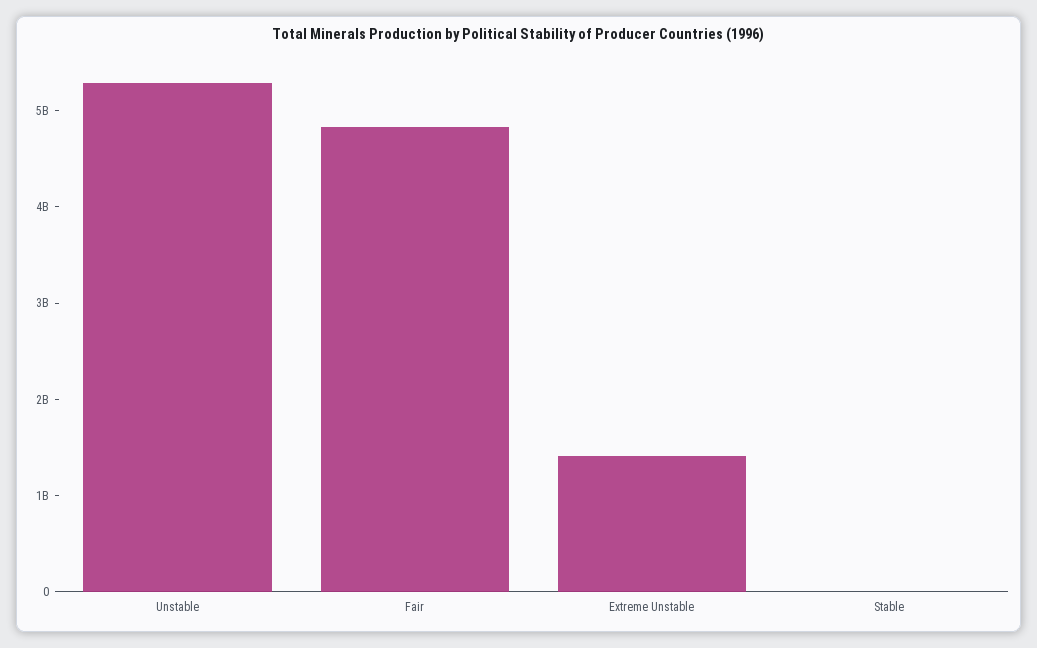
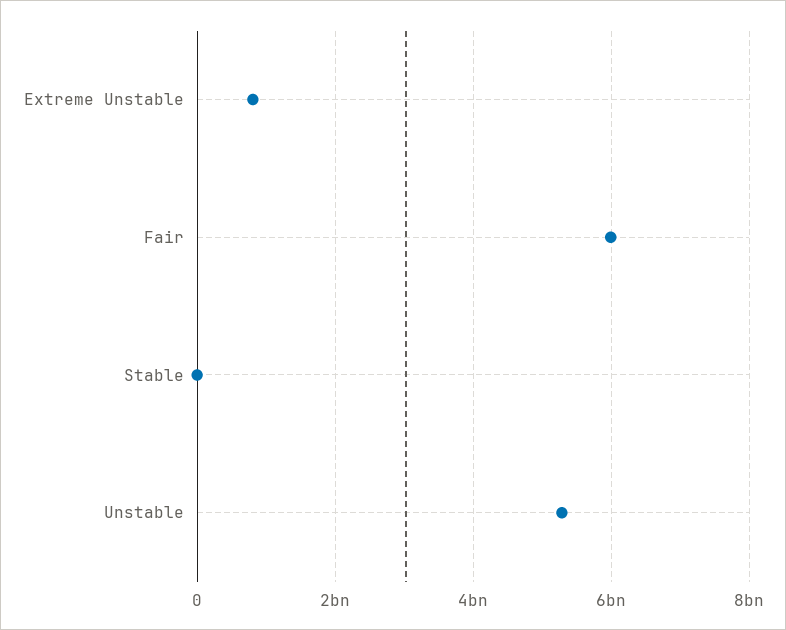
Fair: 4800000000 -> 6000000000
Extreme Unstable: 1400000000 -> 800000000

